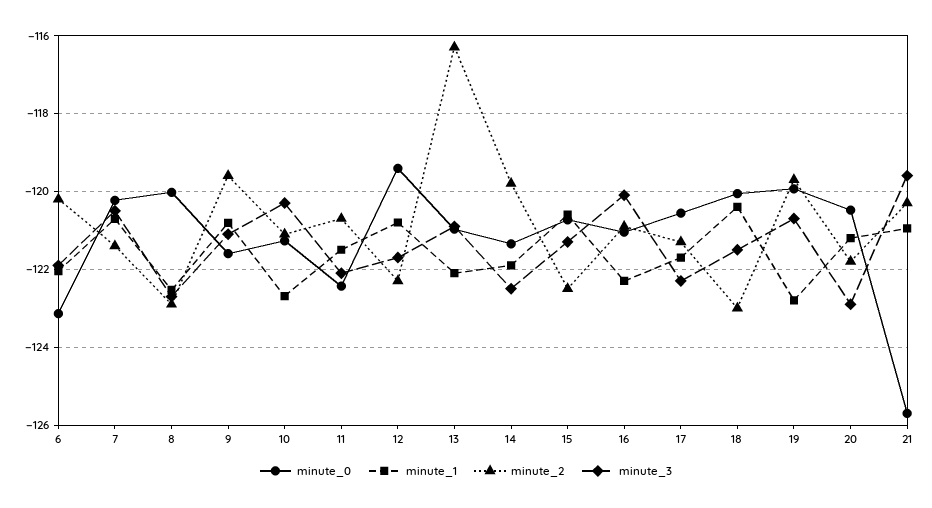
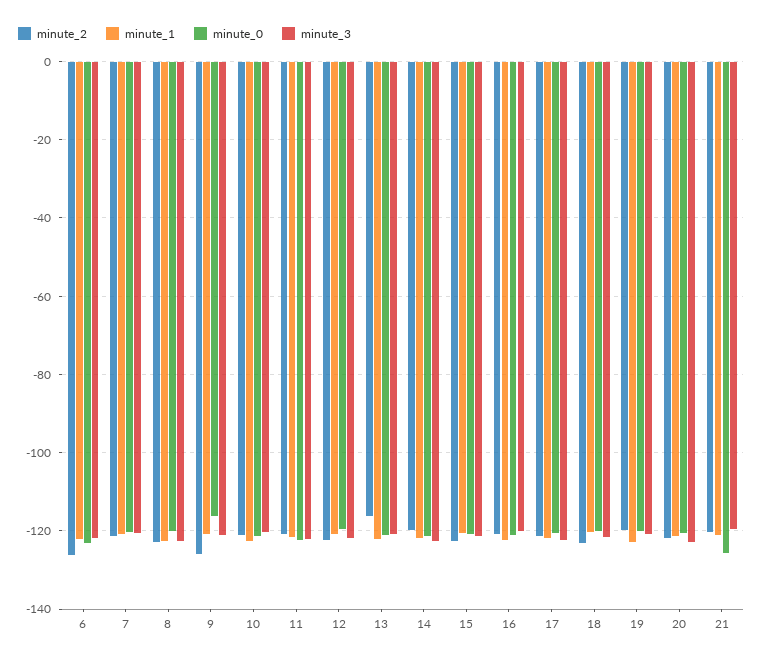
minute_2, 6: -120.2 -> -126
minute_0, 9: -121.6 -> -116
minute_2, 9: -119.6 -> -126

